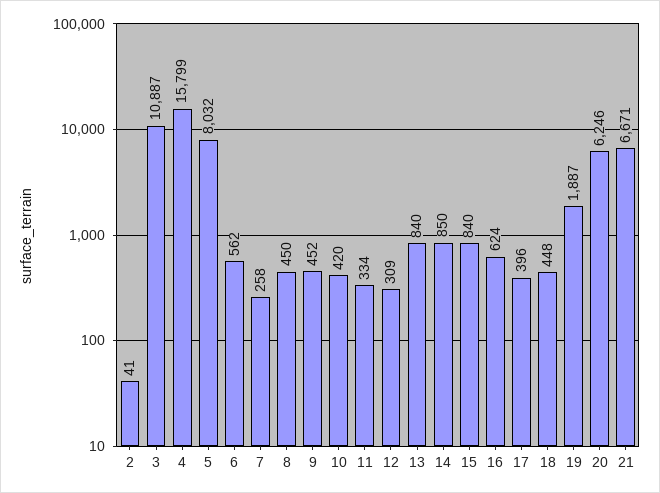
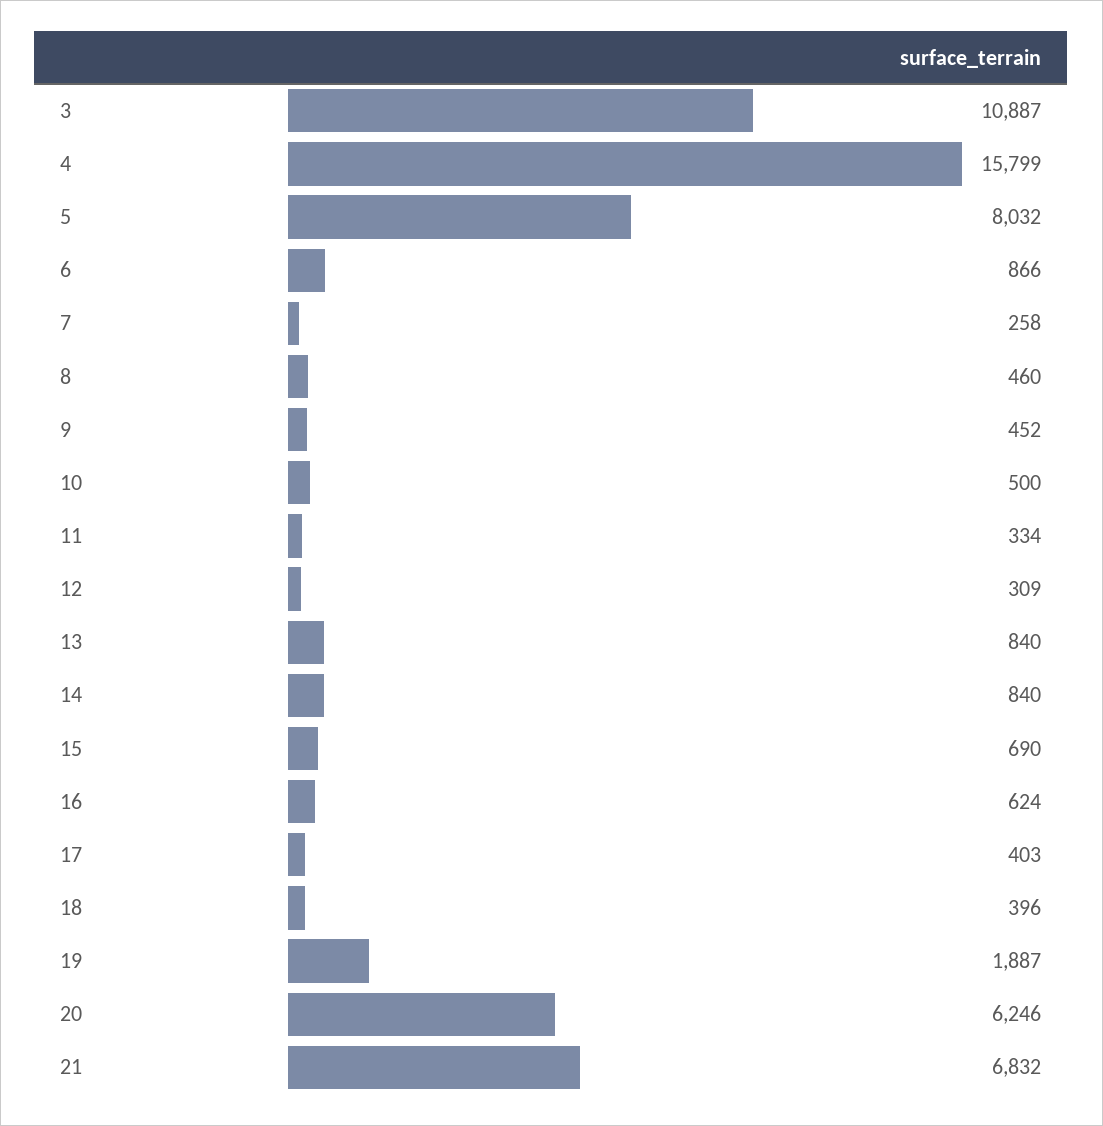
2: 41 -> none
6: 562 -> 866
8: 450 -> 460
10: 420 -> 500
14: 850 -> 840
15: 840 -> 690
17: 396 -> 403
18: 448 -> 396
21: 6671 -> 6832

